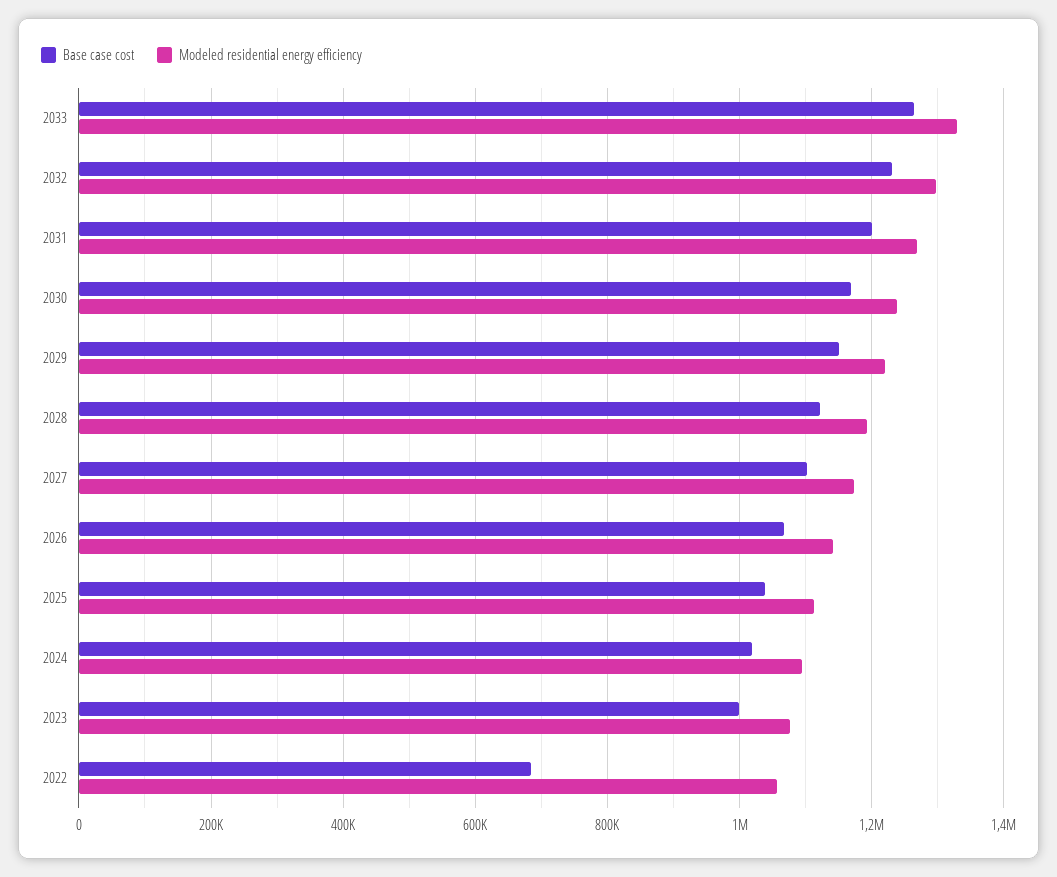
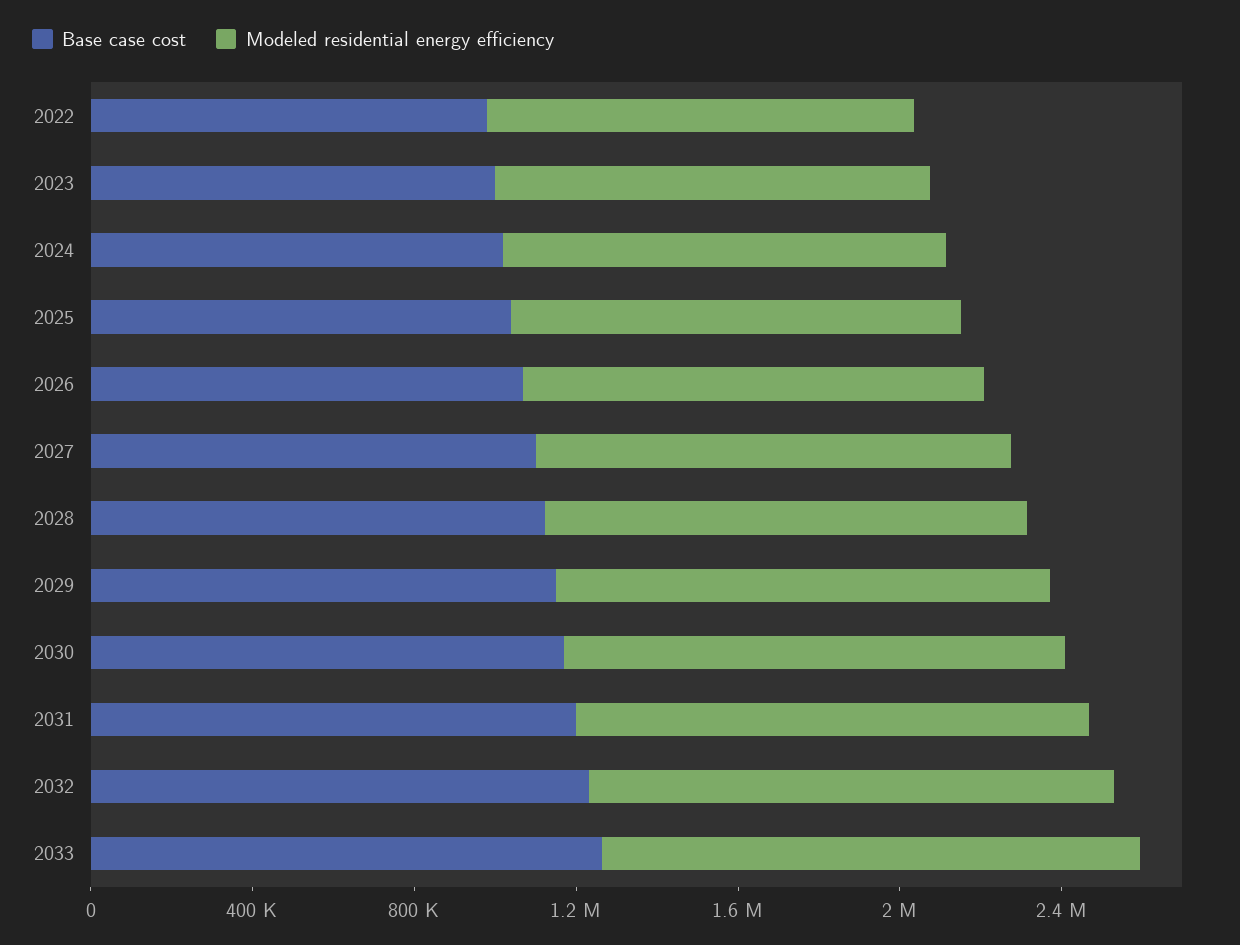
Base case cost, 2022: 680000 -> 1000000

